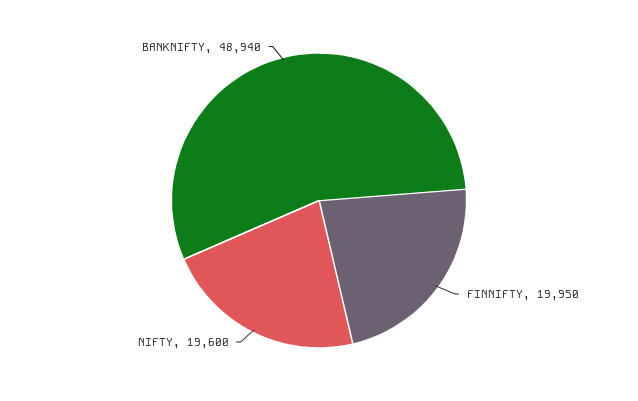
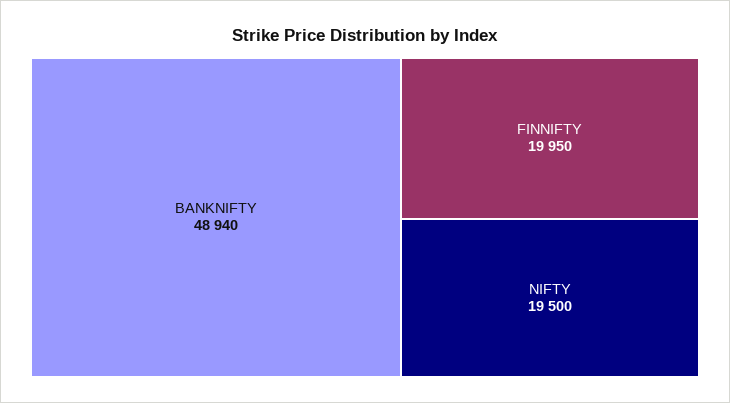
NIFTY: 19600 -> 19500

